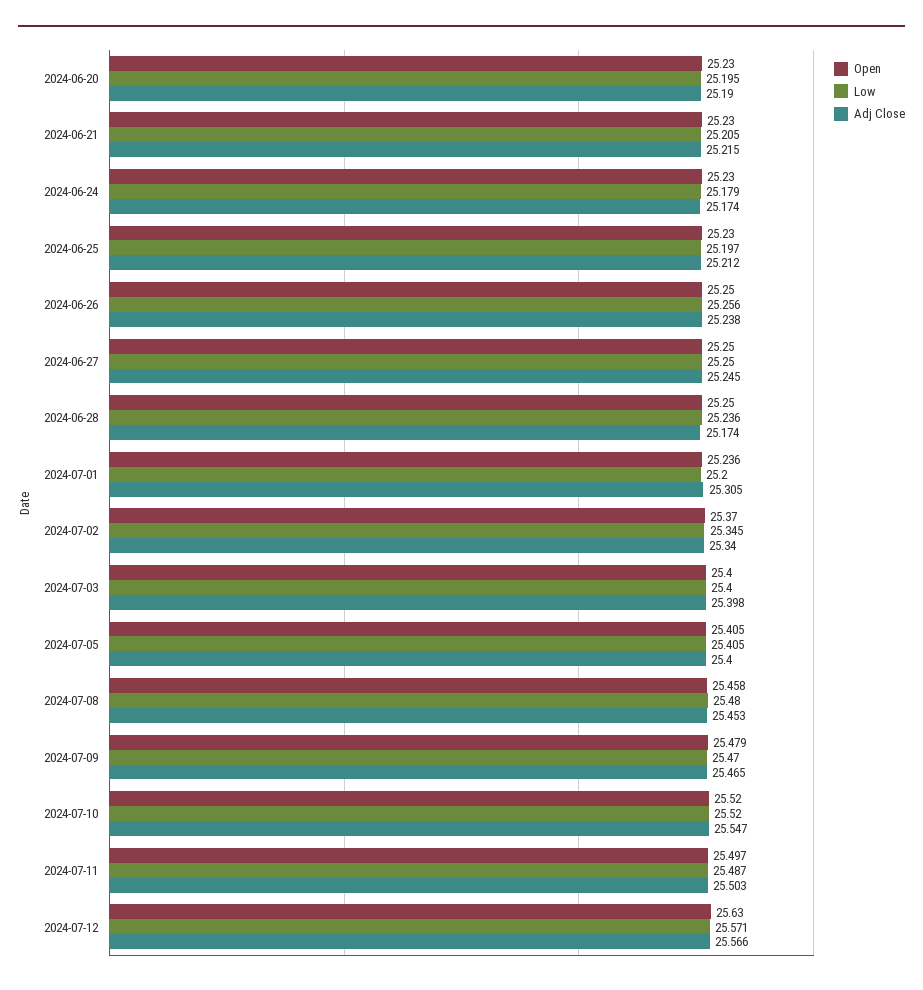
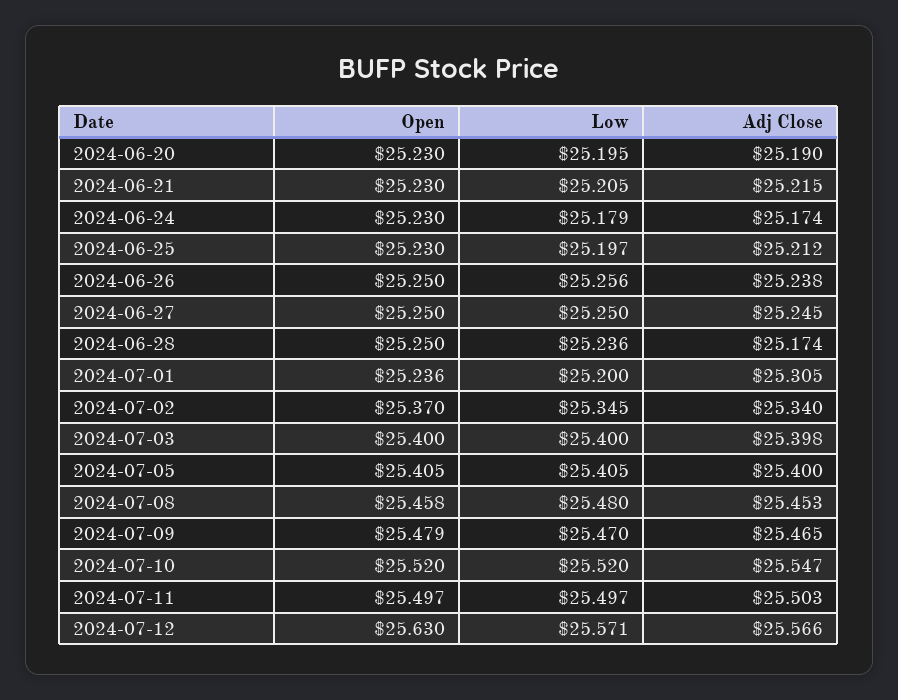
Low, 2024-07-11: 25.487 -> 25.497

